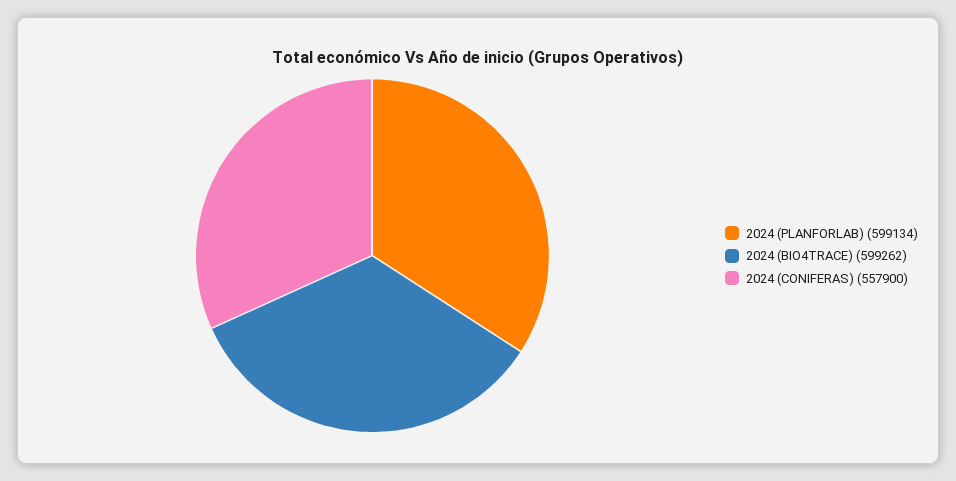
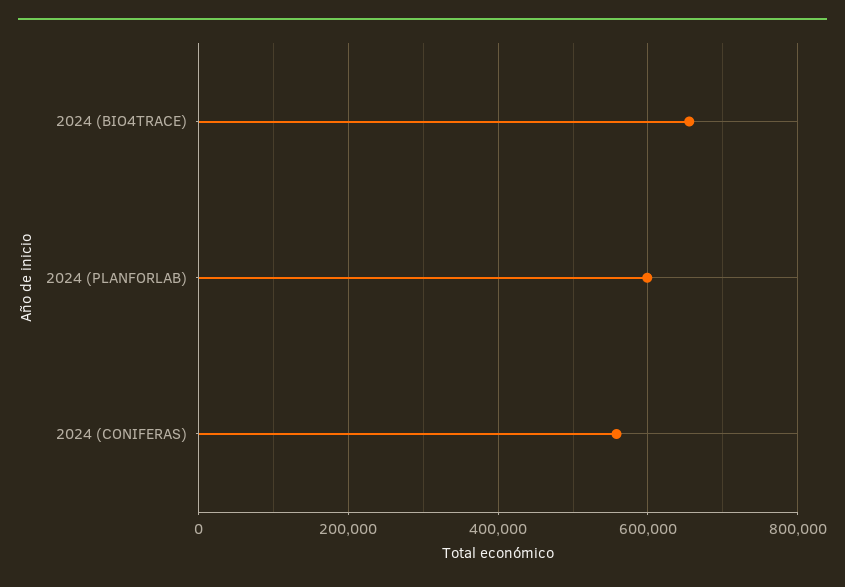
2024 (BIO4TRACE): 599262 -> 660000

